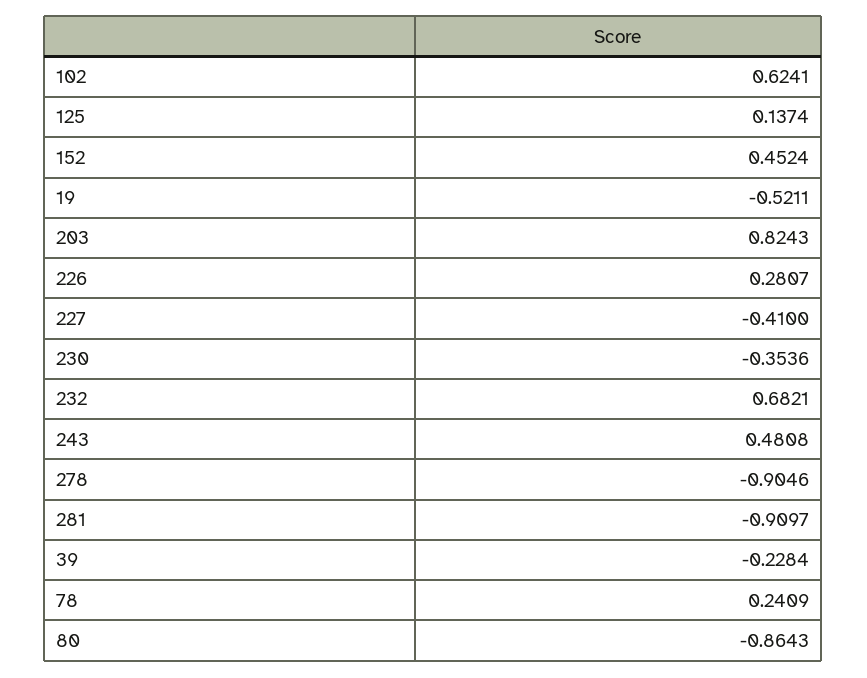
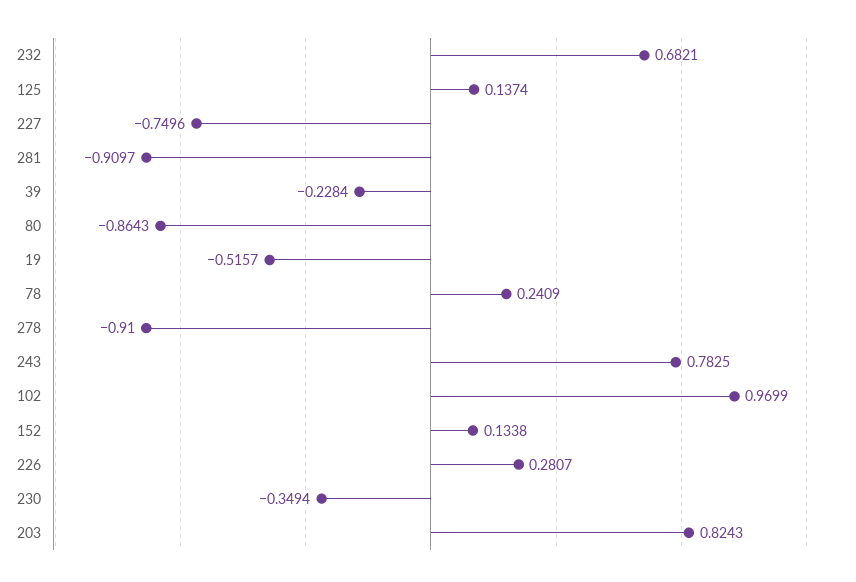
102: 0.6241 -> 0.9699
152: 0.4524 -> 0.1338
19: -0.5211 -> -0.5157
227: -0.41 -> -0.7496
230: -0.3536 -> -0.3494
243: 0.4808 -> 0.7825
278: -0.9046 -> -0.91

